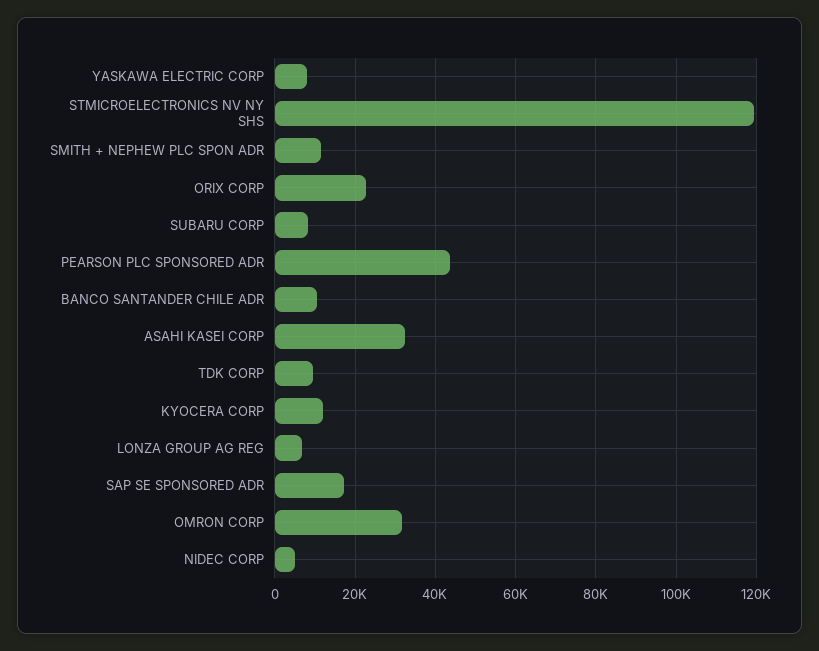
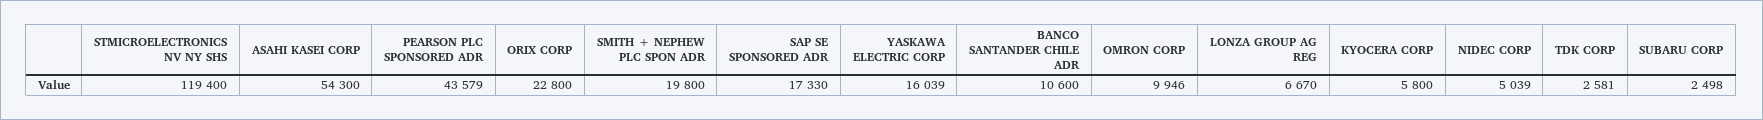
YASKAWA ELECTRIC CORP: 8000 -> 16039
SMITH + NEPHEW PLC SPON ADR: 12000 -> 19800
SUBARU CORP: 8000 -> 2498
ASAHI KASEI CORP: 32000 -> 54300
TDK CORP: 10000 -> 2581
KYOCERA CORP: 12000 -> 5800
OMRON CORP: 32000 -> 9946

